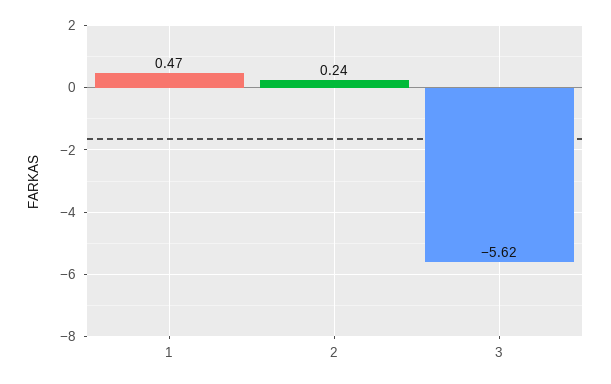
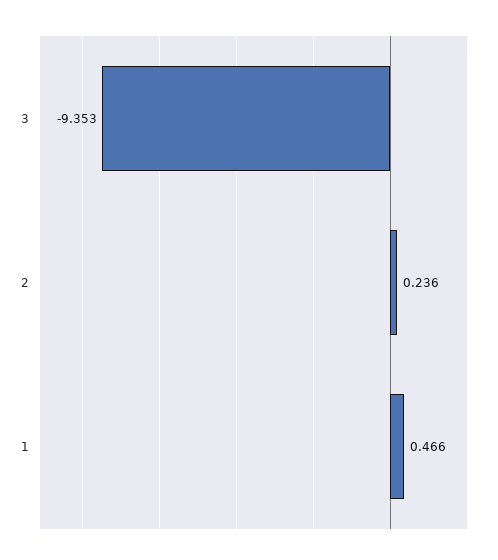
3: -5.62 -> -9.353

